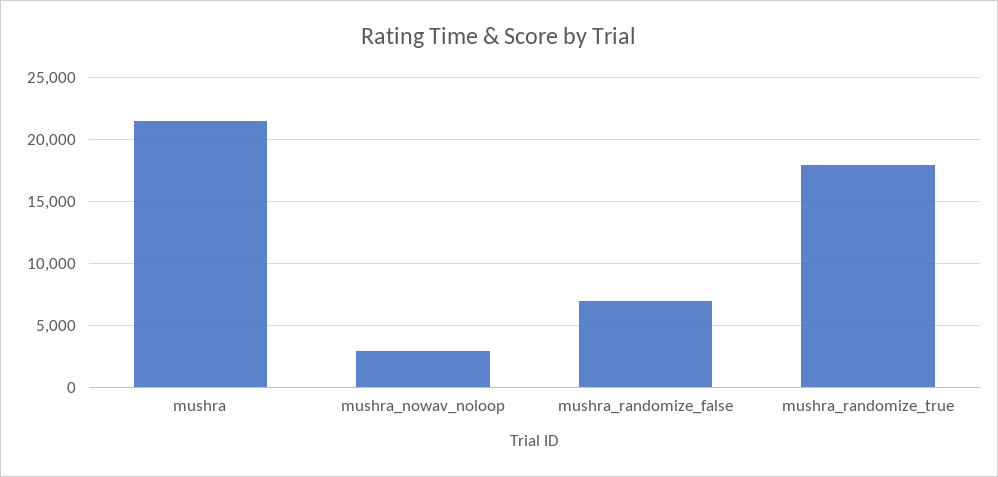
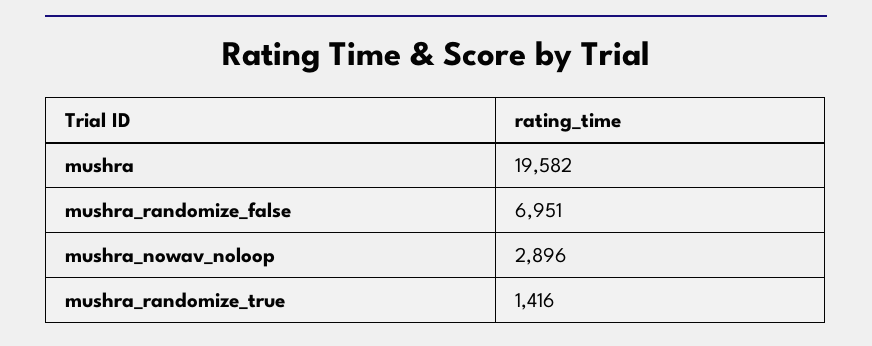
mushra: 21500 -> 19582
mushra_randomize_true: 18000 -> 1416

